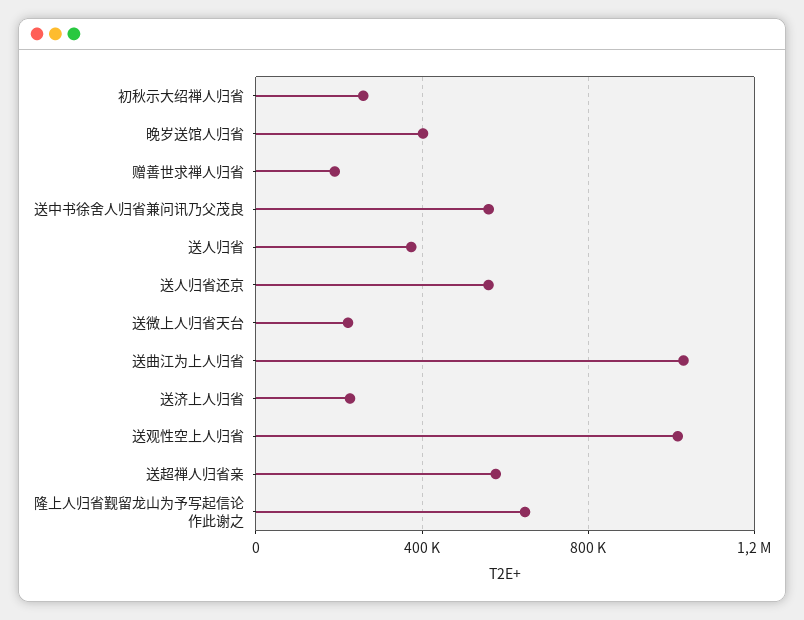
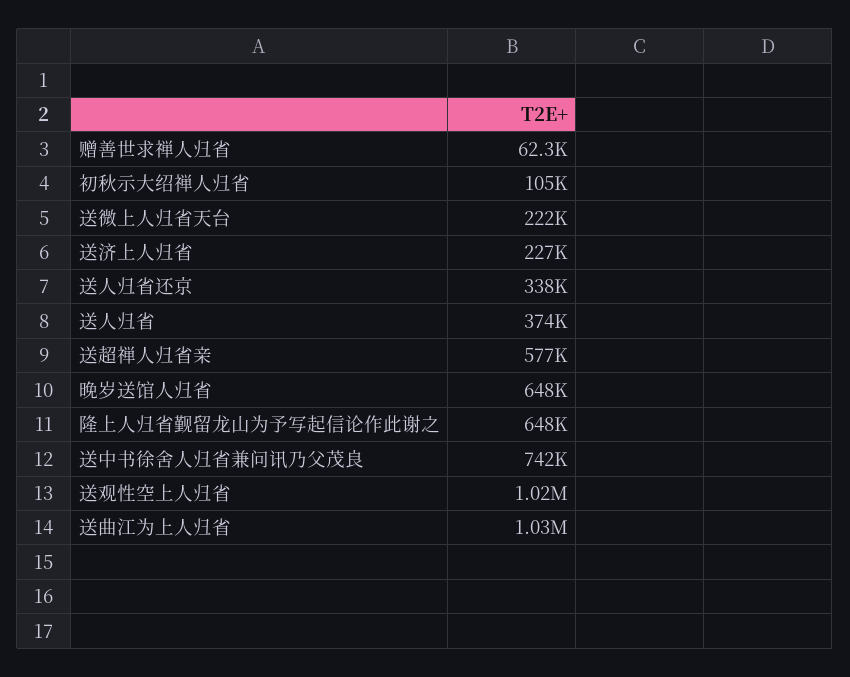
初秋示大绍禅人归省: 250000 -> 105000
晚岁送馆人归省: 400000 -> 648000
赠善世求禅人归省: 200000 -> 62300
送中书徐舍人归省兼问讯乃父茂良: 550000 -> 742000
送人归省还京: 550000 -> 338000

